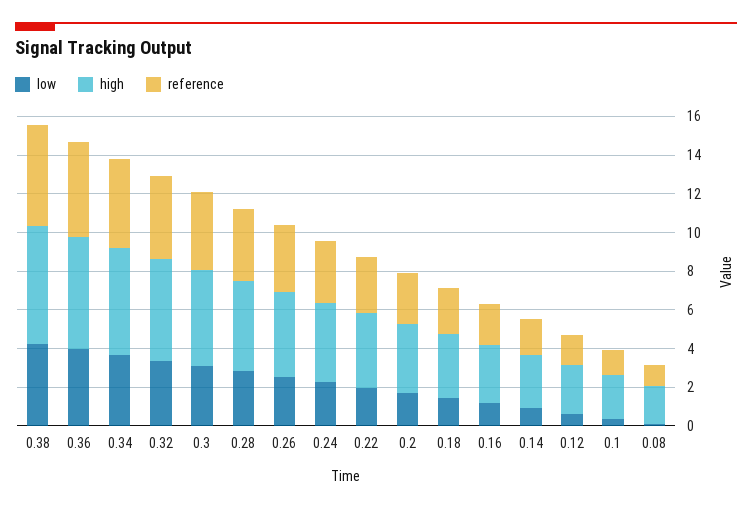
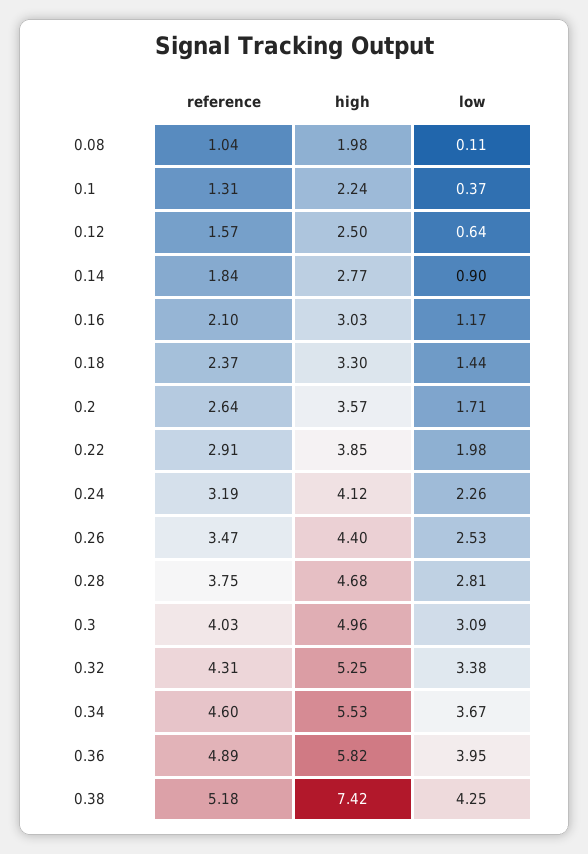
high, 0.38: 6 -> 7.42

